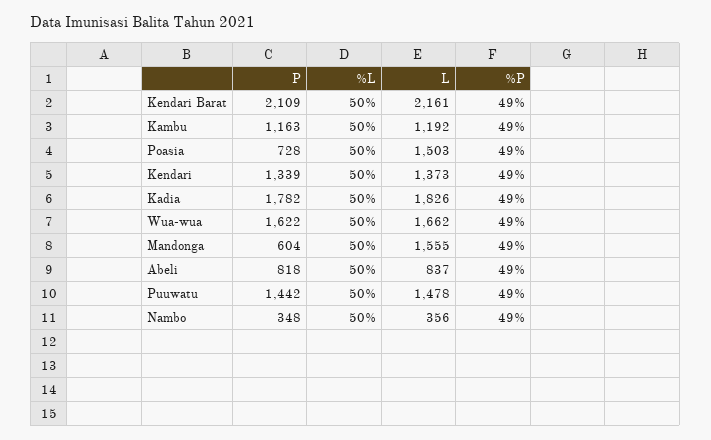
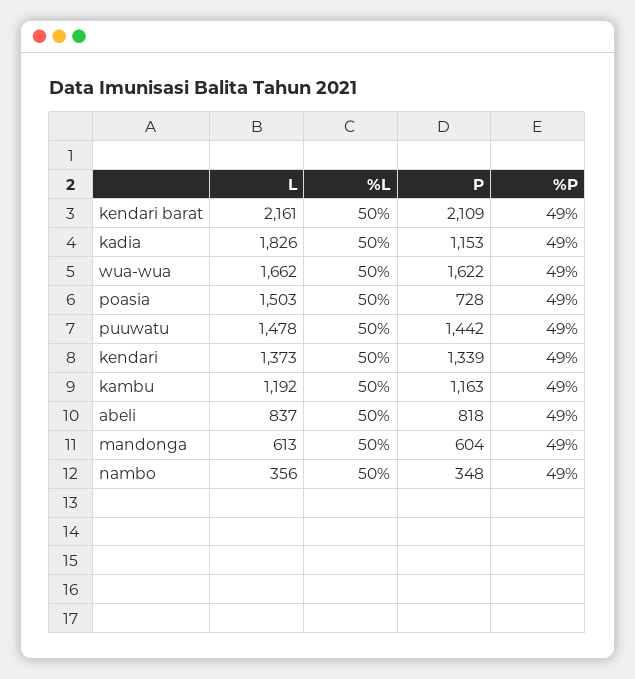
P, Kadia: 1782 -> 1153
L, Mandonga: 1555 -> 613

